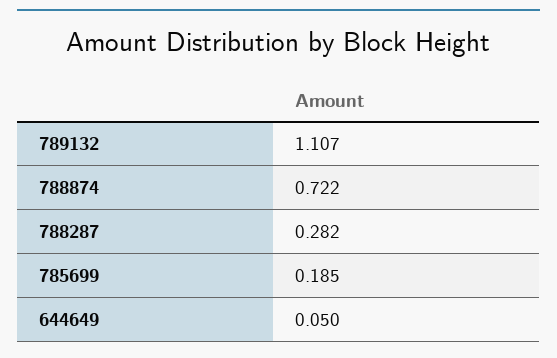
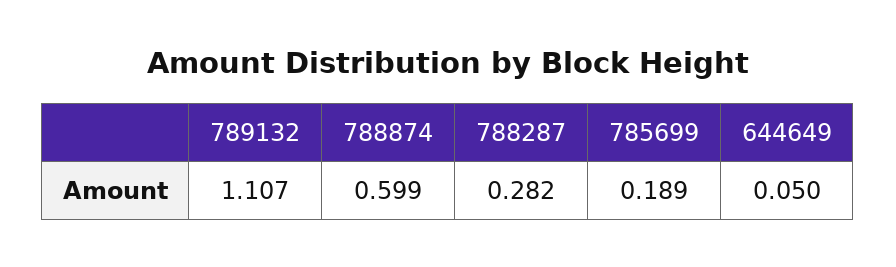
788874: 0.722 -> 0.599
785699: 0.185 -> 0.189

